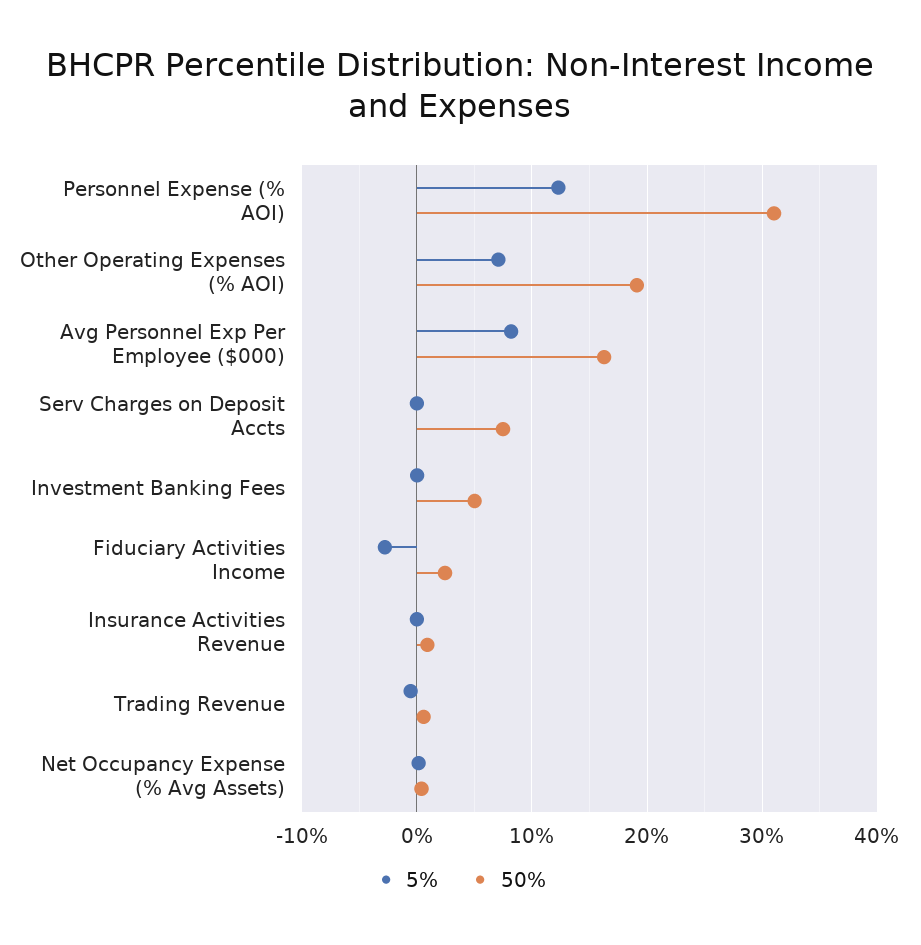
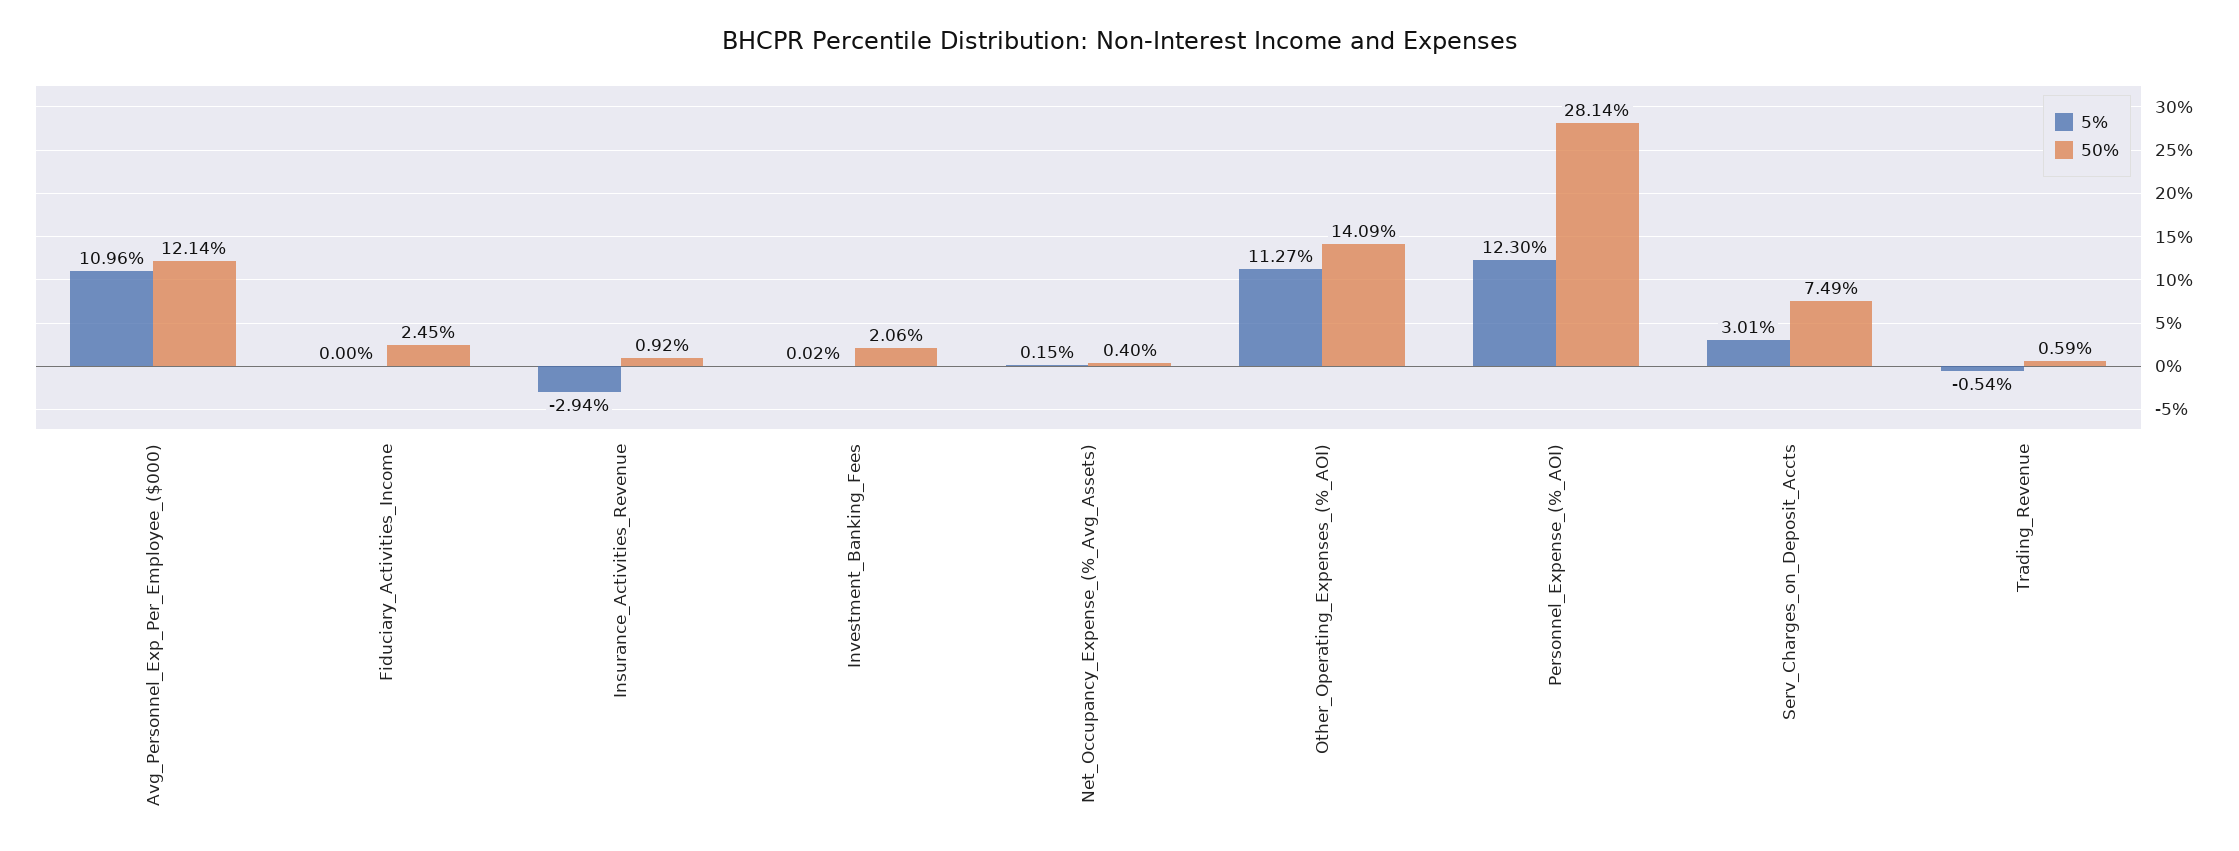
50%, Personnel Expense (% AOI): 31 -> 28.14
5%, Other Operating Expenses (% AOI): 7 -> 11.27
50%, Other Operating Expenses (% AOI): 19 -> 14.09
5%, Avg Personnel Exp Per Employee ($000): 8 -> 10.96
50%, Avg Personnel Exp Per Employee ($000): 16 -> 12.14
5%, Serv Charges on Deposit Accts: 0 -> 3.01
50%, Investment Banking Fees: 5 -> 2.06
5%, Fiduciary Activities Income: -3 -> 0
5%, Insurance Activities Revenue: 0 -> -2.94

